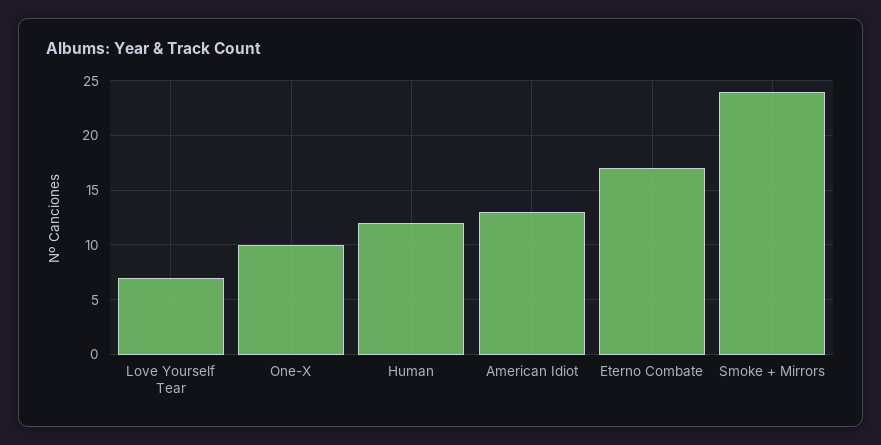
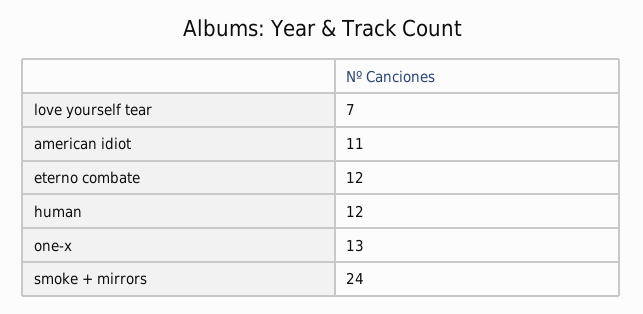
One-X: 10 -> 13
American Idiot: 13 -> 11
Eterno Combate: 17 -> 12

